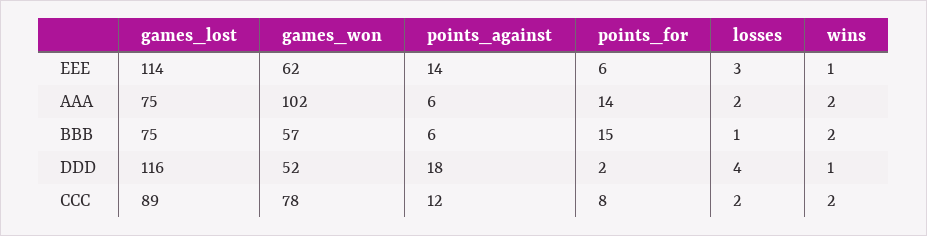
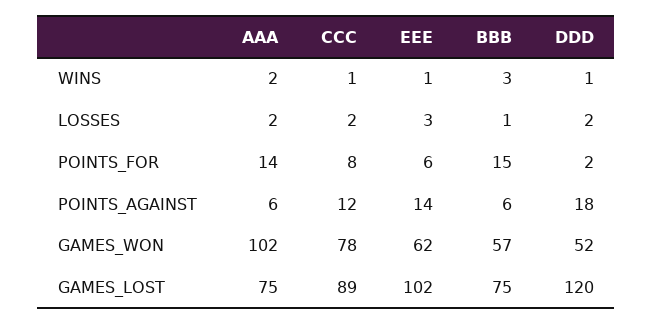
games_lost, EEE: 114 -> 102
wins, BBB: 2 -> 3
games_lost, DDD: 116 -> 120
losses, DDD: 4 -> 2
wins, CCC: 2 -> 1

